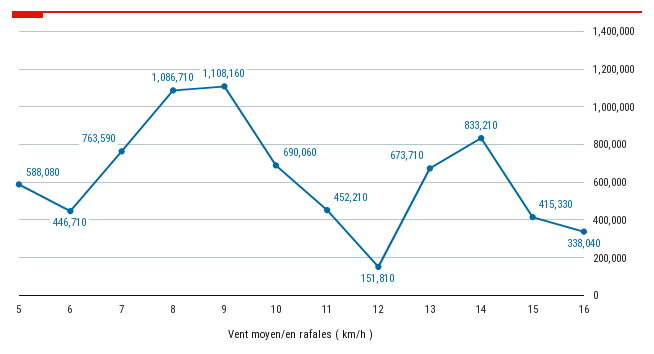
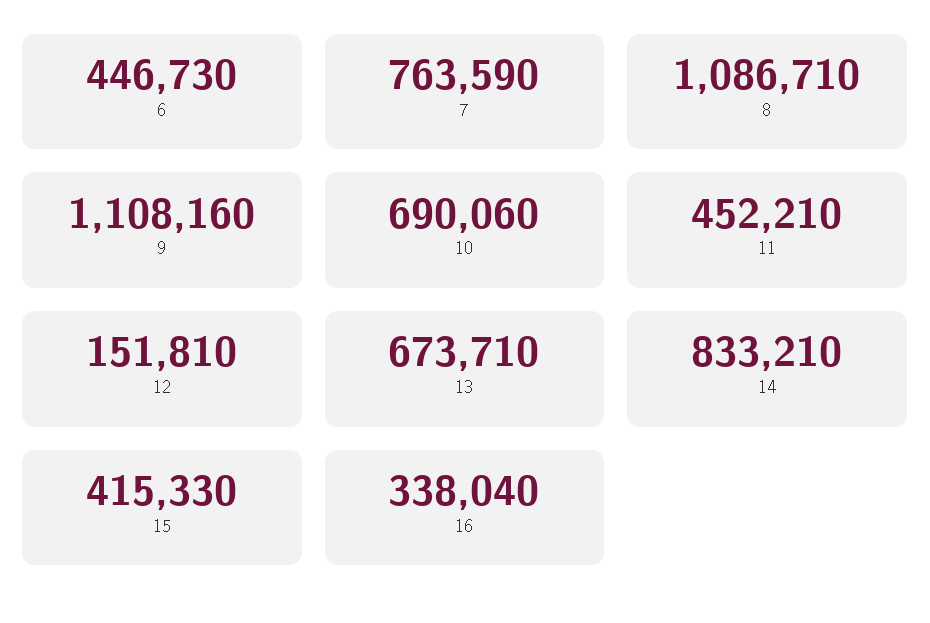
5: 588080 -> none
6: 446710 -> 446730

